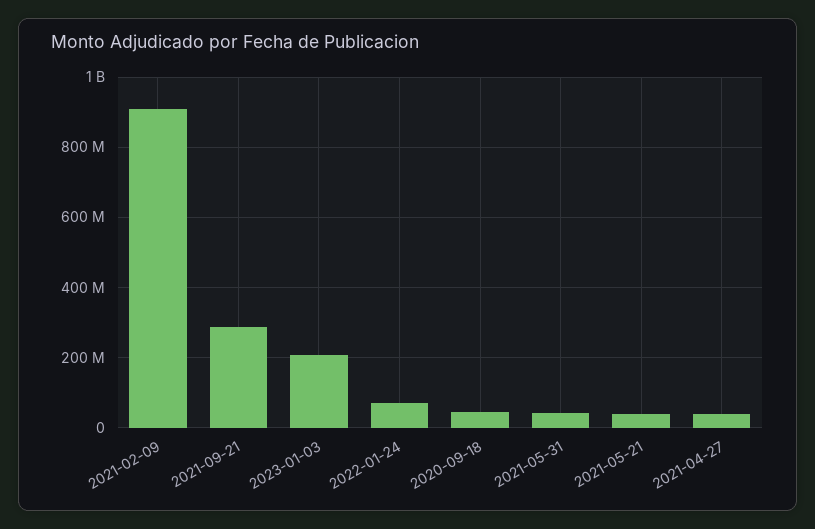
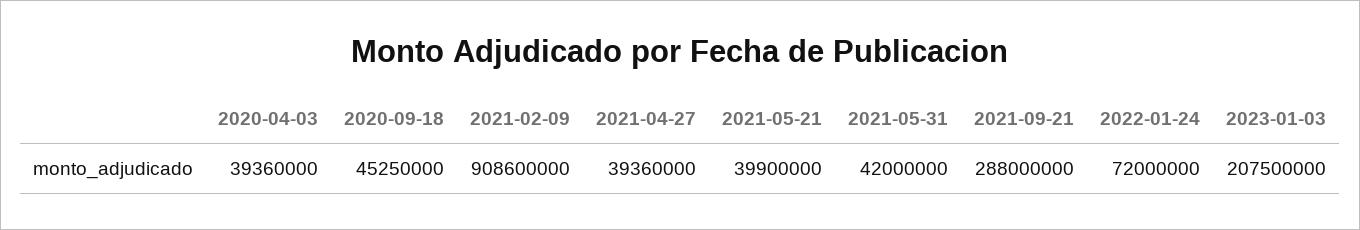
2020-04-03: none -> 39360000

